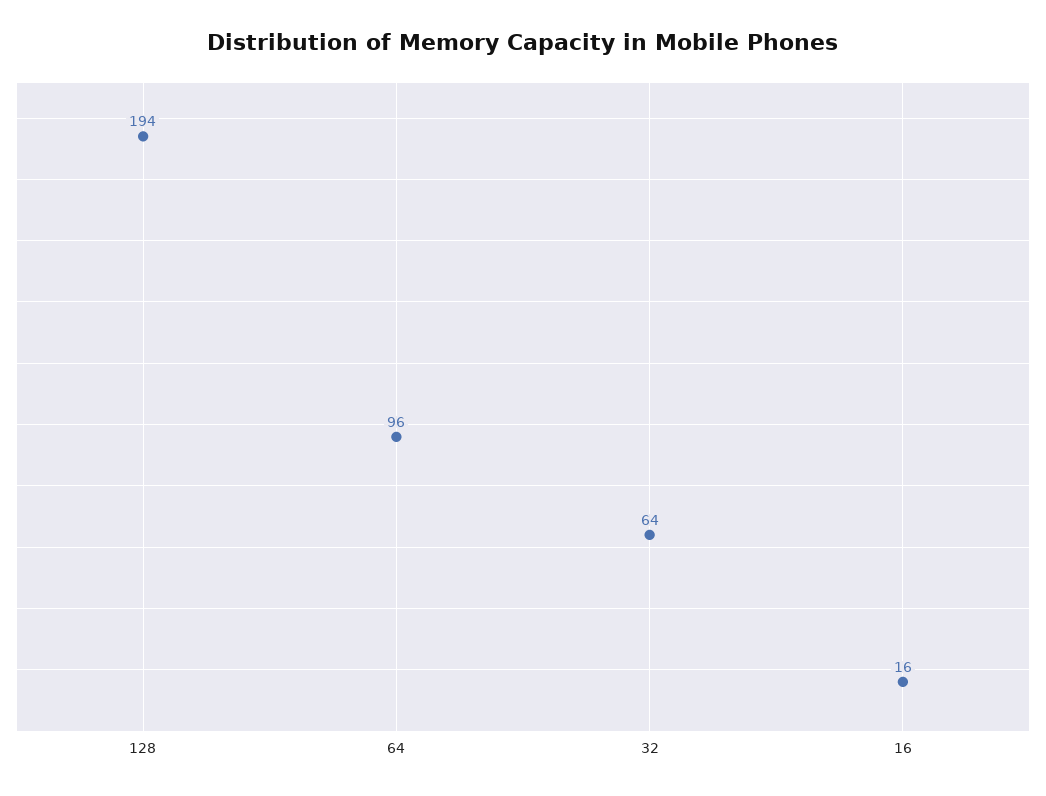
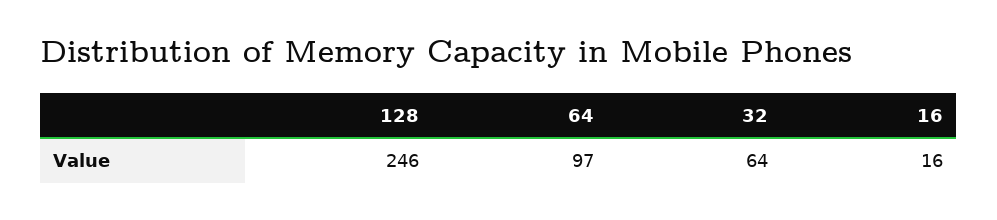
128: 194 -> 246
64: 96 -> 97

